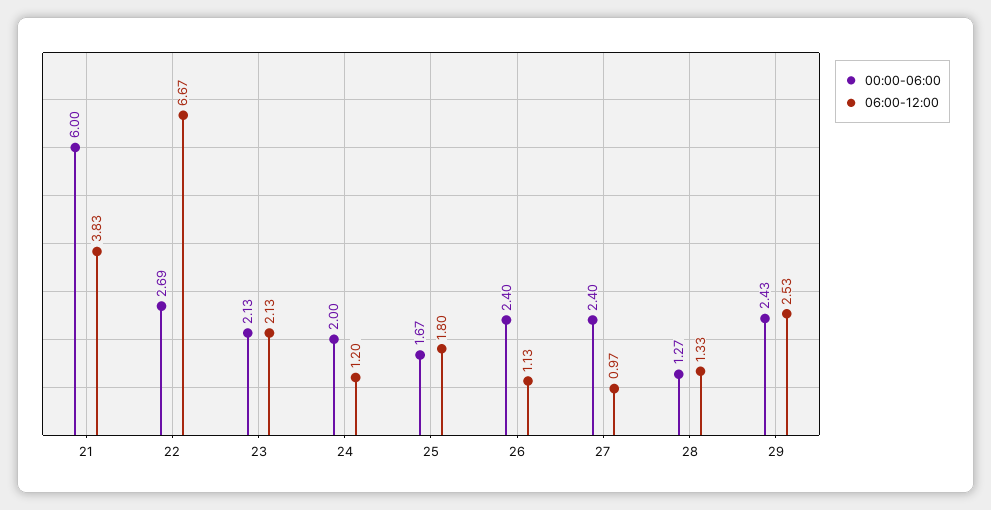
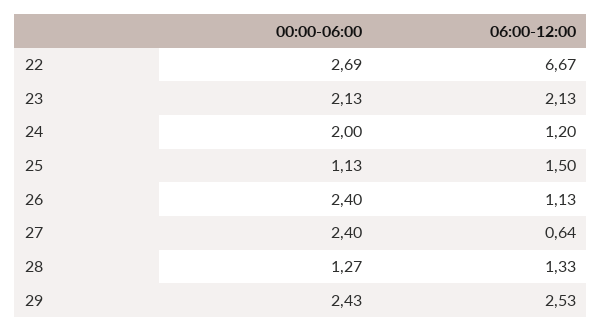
00:00-06:00, 21: 6 -> none
06:00-12:00, 21: 3.83 -> none
00:00-06:00, 25: 1.67 -> 1.13
06:00-12:00, 25: 1.8 -> 1.5
06:00-12:00, 27: 0.97 -> 0.64

